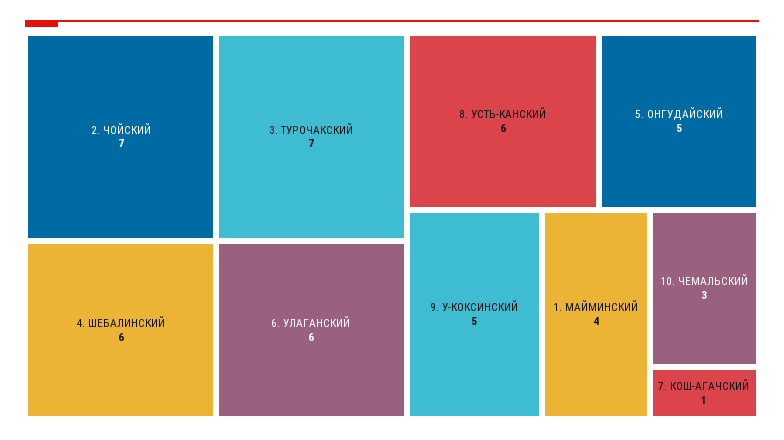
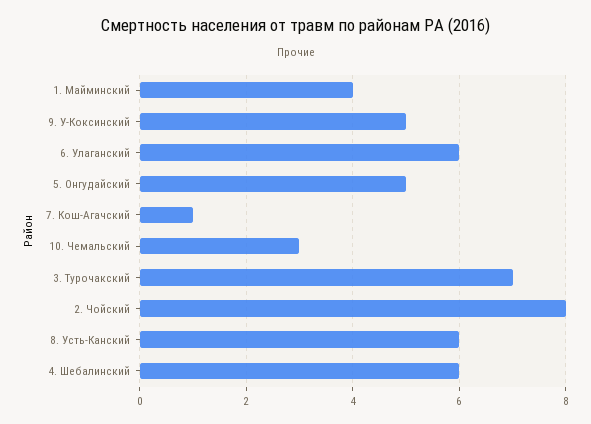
2. ЧОЙСКИЙ: 7 -> 8

